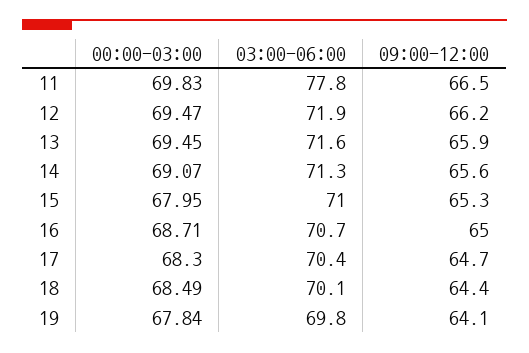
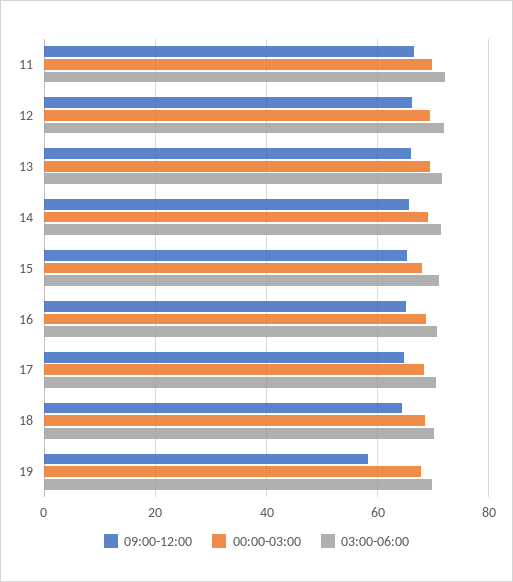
03:00-06:00, 11: 77.8 -> 72
09:00-12:00, 19: 64.1 -> 58

